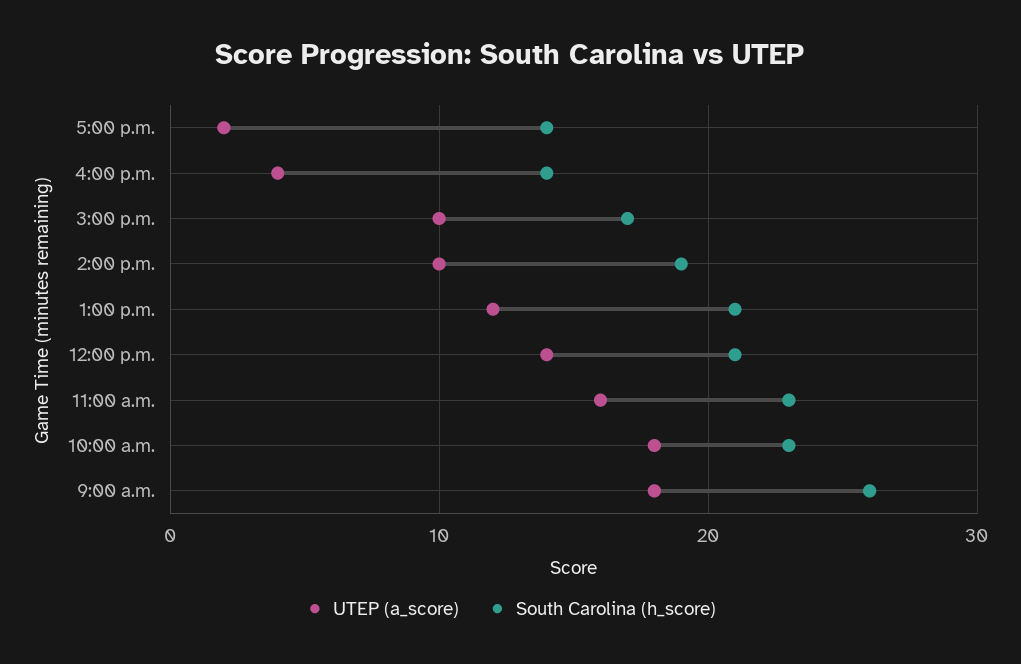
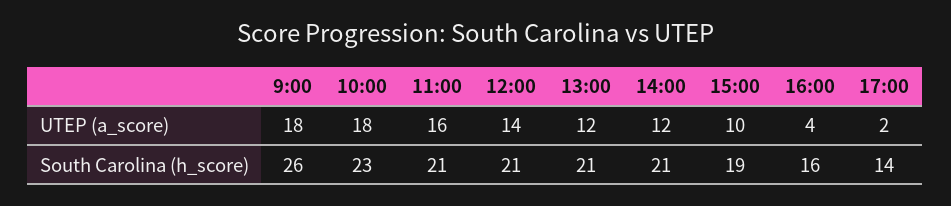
South Carolina (h_score), 4:00 p.m.: 14 -> 16
South Carolina (h_score), 3:00 p.m.: 17 -> 19
UTEP (a_score), 2:00 p.m.: 10 -> 12
South Carolina (h_score), 2:00 p.m.: 19 -> 21
South Carolina (h_score), 11:00 a.m.: 23 -> 21

